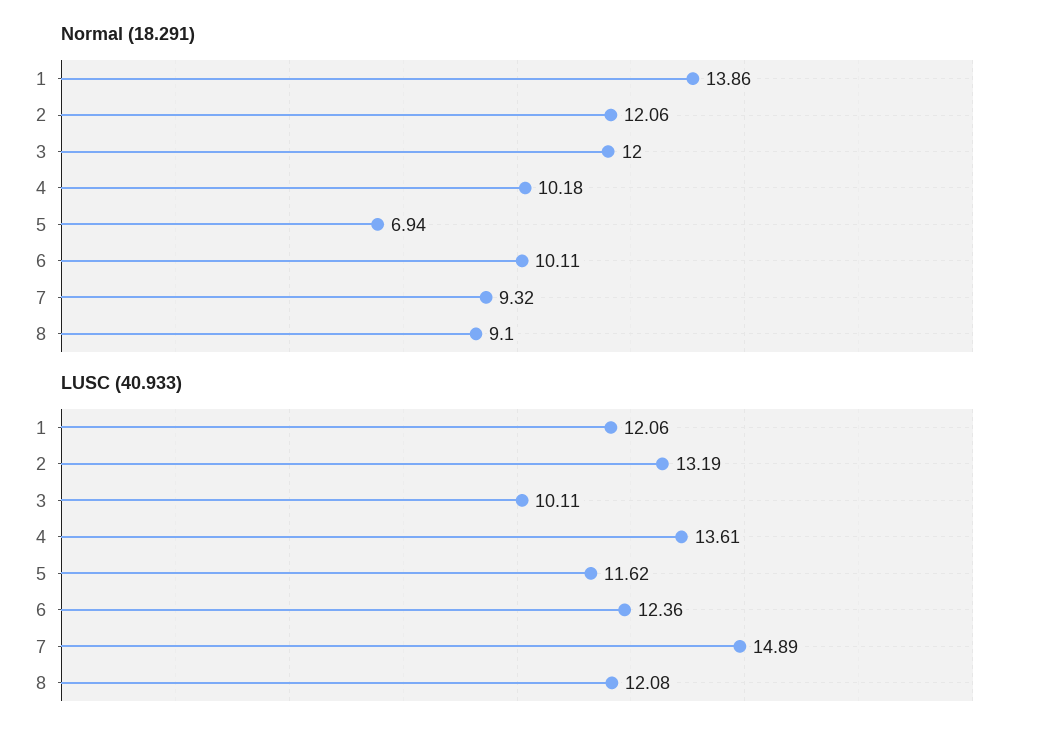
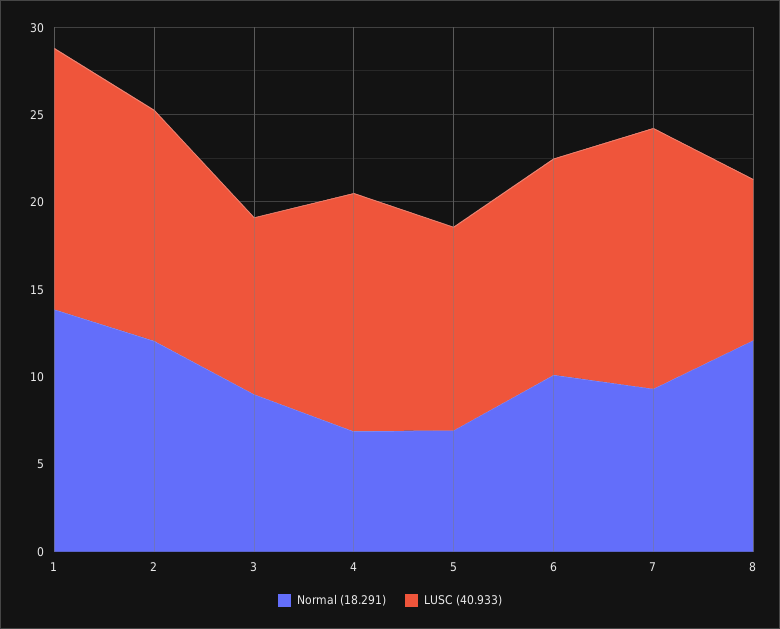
Normal (18.291), 3: 12 -> 9
Normal (18.291), 4: 10.18 -> 7
Normal (18.291), 8: 9.1 -> 12
LUSC (40.933), 1: 12.06 -> 15
LUSC (40.933), 8: 12.08 -> 9

